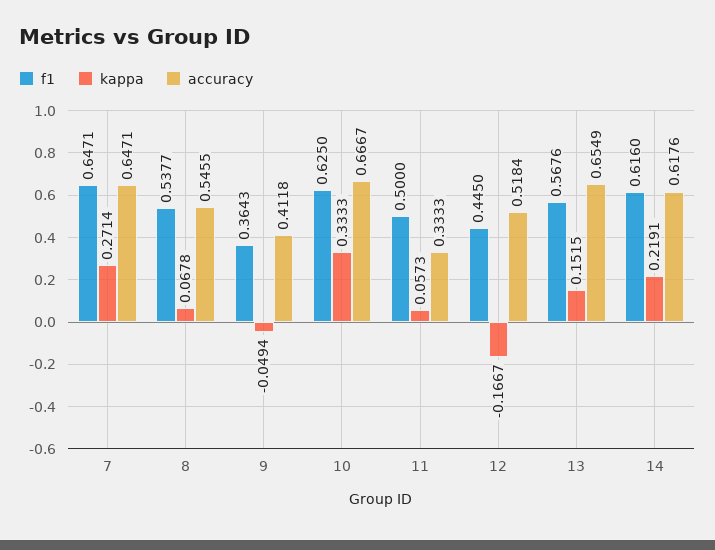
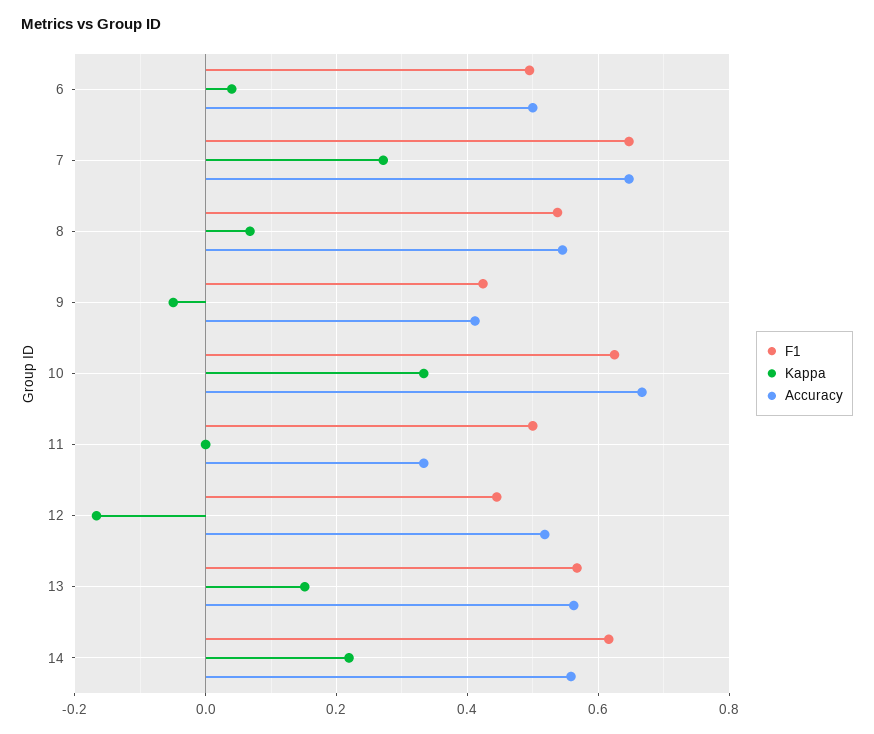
f1, 9: 0.3643 -> 0.42
kappa, 11: 0.0573 -> 0
accuracy, 13: 0.6549 -> 0.56
accuracy, 14: 0.6176 -> 0.56
f1, 6: none -> 0.5
kappa, 6: none -> 0.04
accuracy, 6: none -> 0.5

